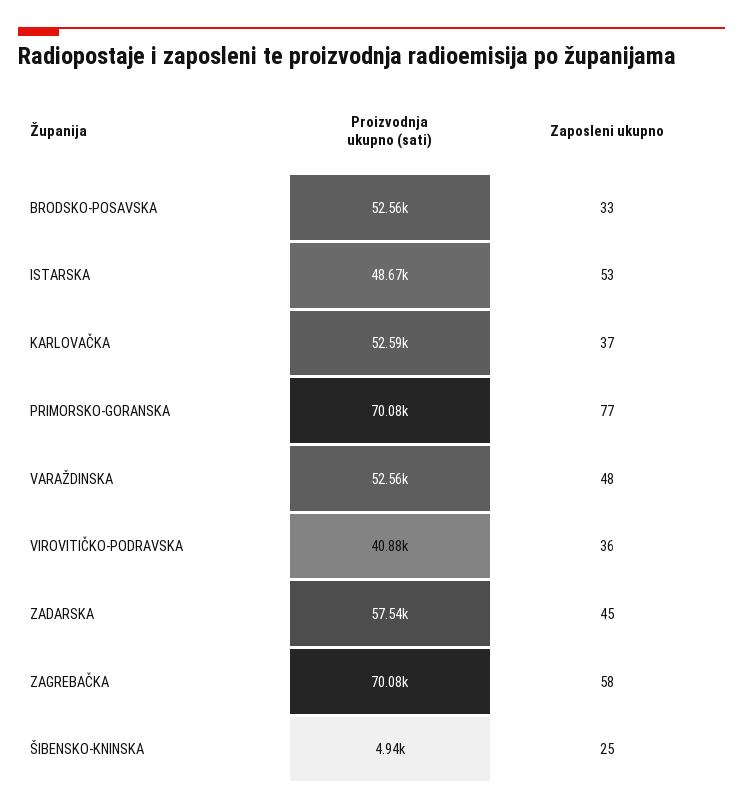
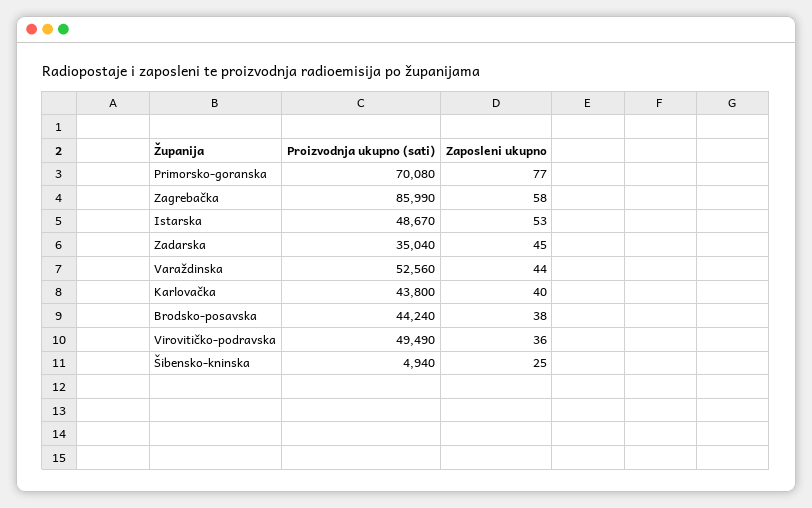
Proizvodnja ukupno (sati), BRODSKO-POSAVSKA: 52560 -> 44240
Zaposleni ukupno, BRODSKO-POSAVSKA: 33 -> 38
Proizvodnja ukupno (sati), KARLOVAČKA: 52590 -> 43800
Zaposleni ukupno, KARLOVAČKA: 37 -> 40
Zaposleni ukupno, VARAŽDINSKA: 48 -> 44
Proizvodnja ukupno (sati), VIROVITIČKO-PODRAVSKA: 40880 -> 49490
Proizvodnja ukupno (sati), ZADARSKA: 57540 -> 35040
Proizvodnja ukupno (sati), ZAGREBAČKA: 70080 -> 85990

